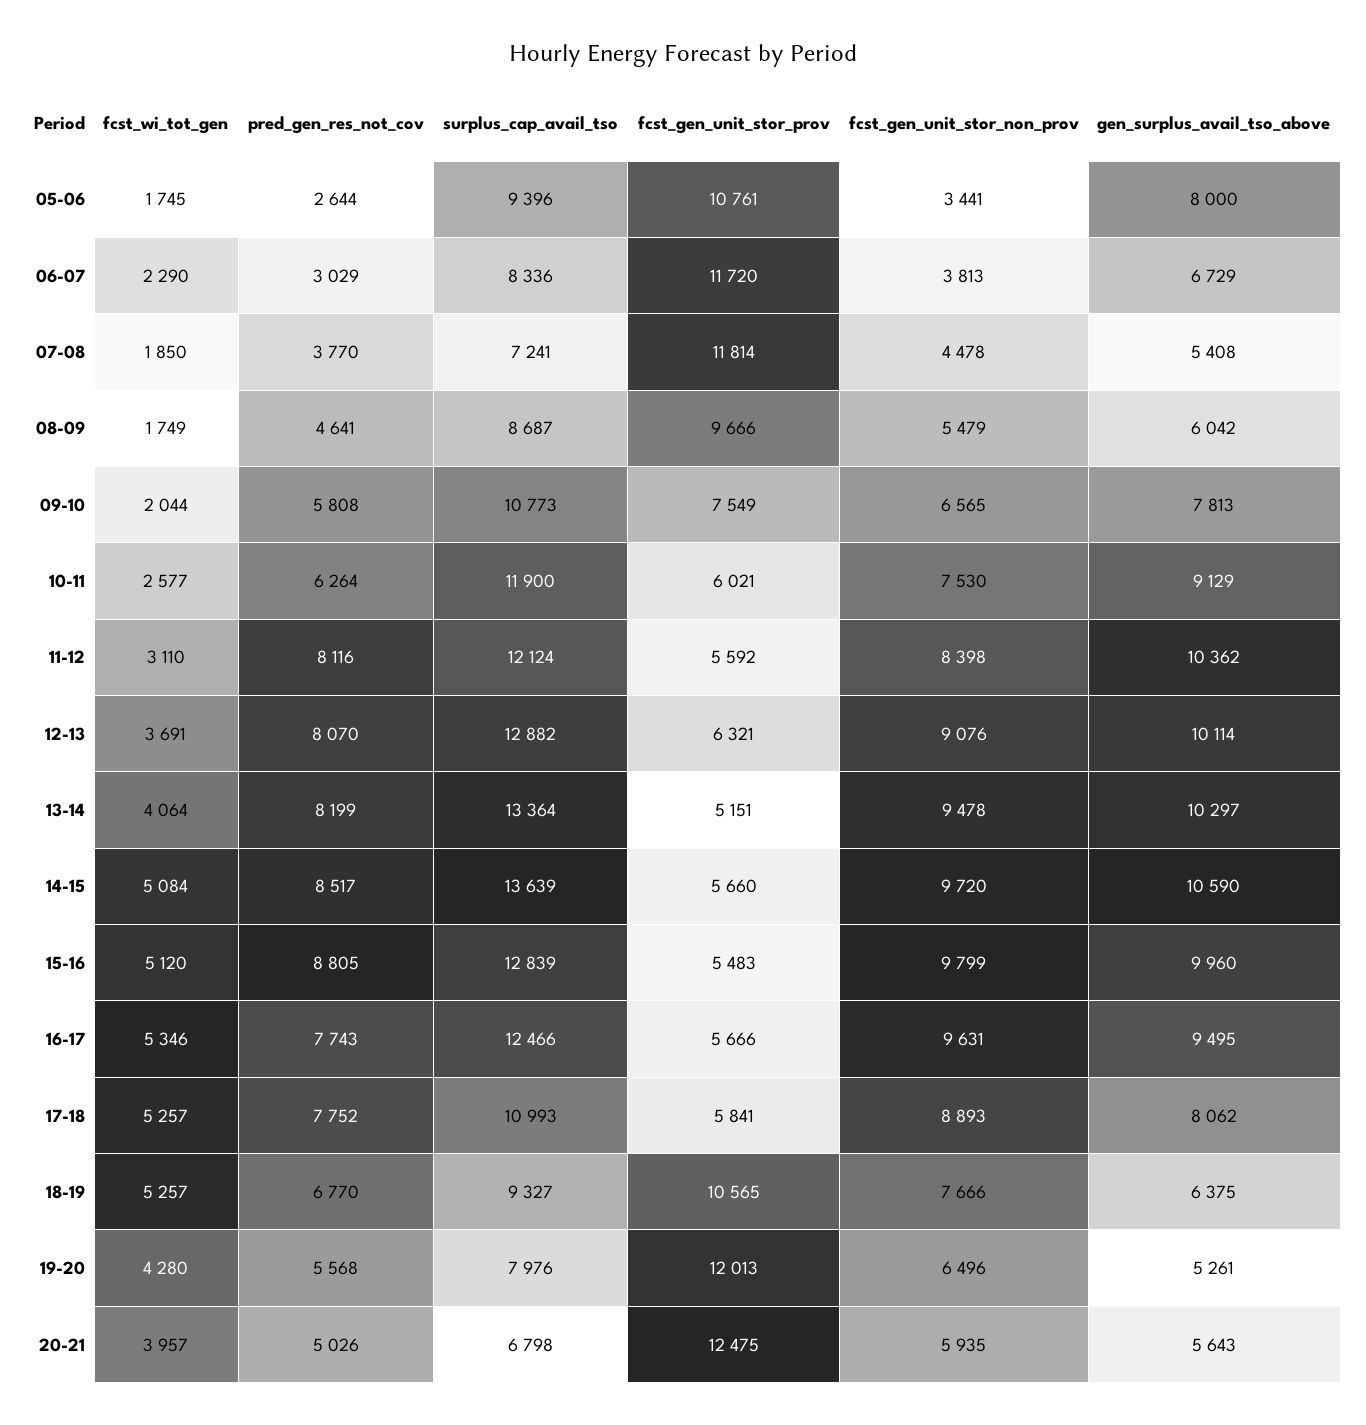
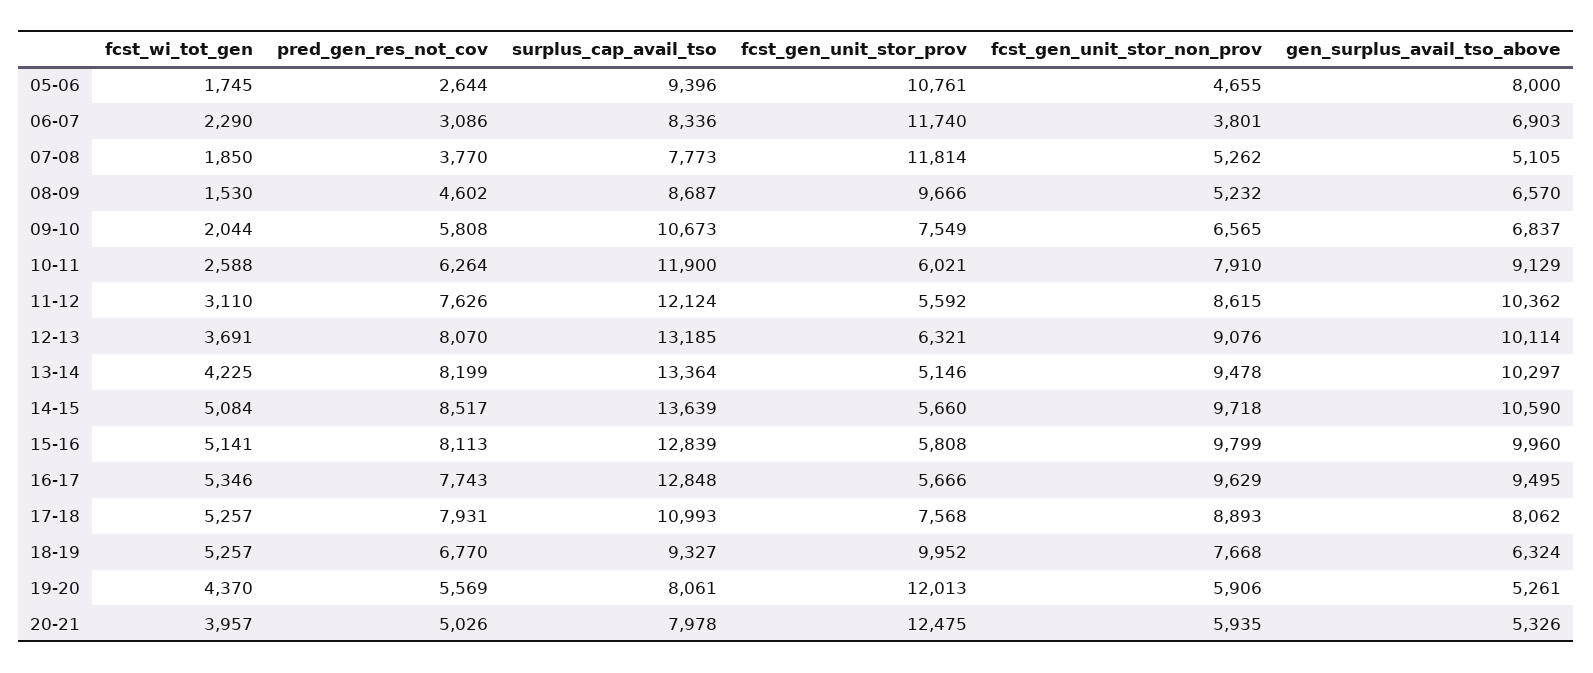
fcst_gen_unit_stor_non_prov, 05-06: 3441 -> 4655
pred_gen_res_not_cov, 06-07: 3029 -> 3086
fcst_gen_unit_stor_prov, 06-07: 11720 -> 11740
fcst_gen_unit_stor_non_prov, 06-07: 3813 -> 3801
gen_surplus_avail_tso_above, 06-07: 6729 -> 6903
surplus_cap_avail_tso, 07-08: 7241 -> 7773
fcst_gen_unit_stor_non_prov, 07-08: 4478 -> 5262
gen_surplus_avail_tso_above, 07-08: 5408 -> 5105
fcst_wi_tot_gen, 08-09: 1749 -> 1530
pred_gen_res_not_cov, 08-09: 4641 -> 4602
fcst_gen_unit_stor_non_prov, 08-09: 5479 -> 5232
gen_surplus_avail_tso_above, 08-09: 6042 -> 6570
surplus_cap_avail_tso, 09-10: 10773 -> 10673
gen_surplus_avail_tso_above, 09-10: 7813 -> 6837
fcst_wi_tot_gen, 10-11: 2577 -> 2588
fcst_gen_unit_stor_non_prov, 10-11: 7530 -> 7910
pred_gen_res_not_cov, 11-12: 8116 -> 7626
fcst_gen_unit_stor_non_prov, 11-12: 8398 -> 8615
surplus_cap_avail_tso, 12-13: 12882 -> 13185
fcst_wi_tot_gen, 13-14: 4064 -> 4225
fcst_gen_unit_stor_prov, 13-14: 5151 -> 5146
fcst_gen_unit_stor_non_prov, 14-15: 9720 -> 9718
fcst_wi_tot_gen, 15-16: 5120 -> 5141
pred_gen_res_not_cov, 15-16: 8805 -> 8113
fcst_gen_unit_stor_prov, 15-16: 5483 -> 5808
surplus_cap_avail_tso, 16-17: 12466 -> 12848
fcst_gen_unit_stor_non_prov, 16-17: 9631 -> 9629
pred_gen_res_not_cov, 17-18: 7752 -> 7931
fcst_gen_unit_stor_prov, 17-18: 5841 -> 7568
fcst_gen_unit_stor_prov, 18-19: 10565 -> 9952
fcst_gen_unit_stor_non_prov, 18-19: 7666 -> 7668
gen_surplus_avail_tso_above, 18-19: 6375 -> 6324
fcst_wi_tot_gen, 19-20: 4280 -> 4370
pred_gen_res_not_cov, 19-20: 5568 -> 5569
surplus_cap_avail_tso, 19-20: 7976 -> 8061
fcst_gen_unit_stor_non_prov, 19-20: 6496 -> 5906
surplus_cap_avail_tso, 20-21: 6798 -> 7978
gen_surplus_avail_tso_above, 20-21: 5643 -> 5326

